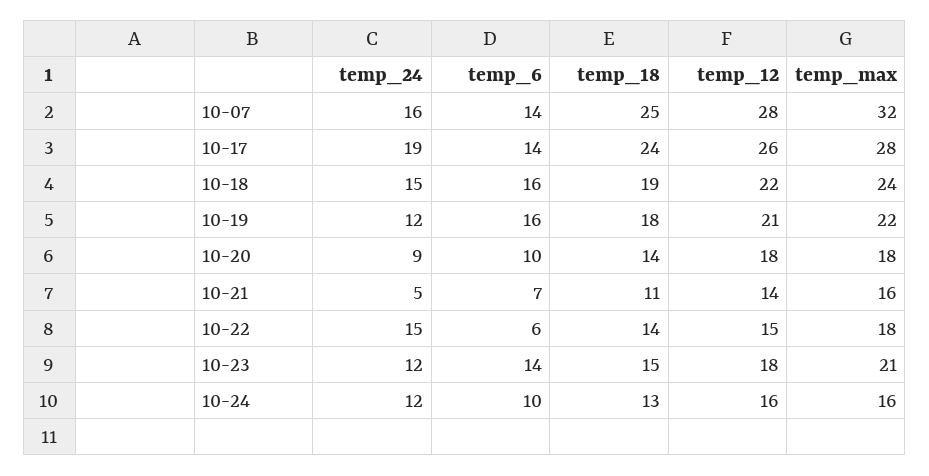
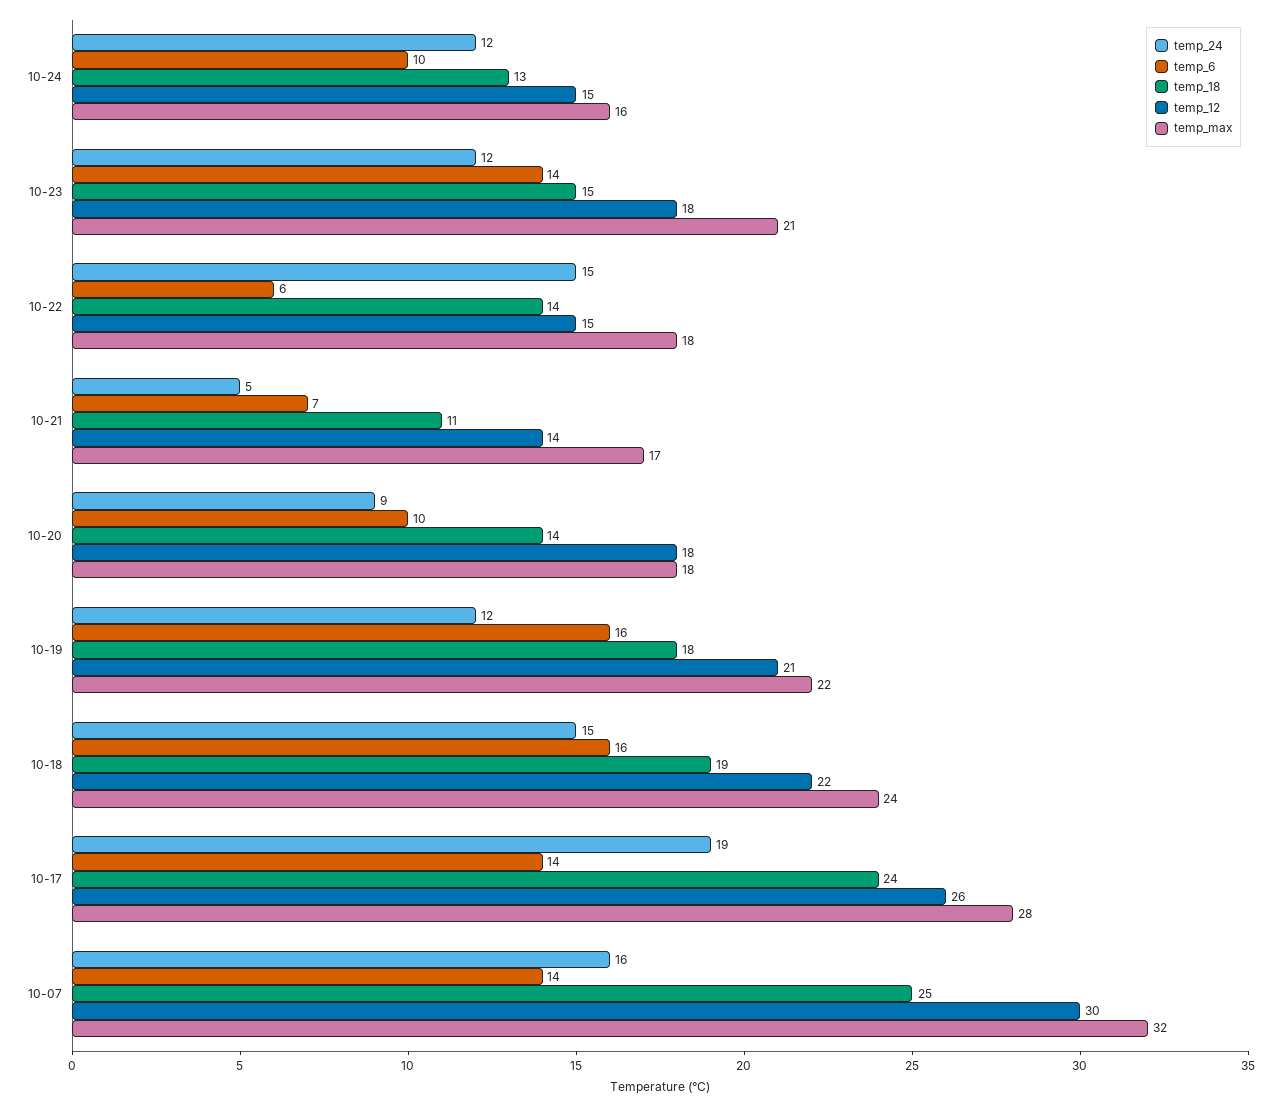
temp_12, 10-07: 28 -> 30
temp_max, 10-21: 16 -> 17
temp_12, 10-24: 16 -> 15

